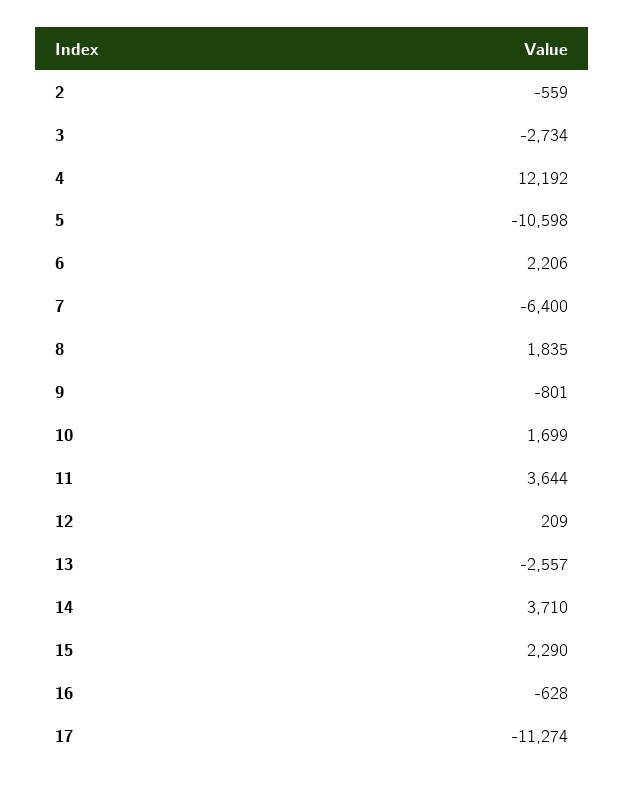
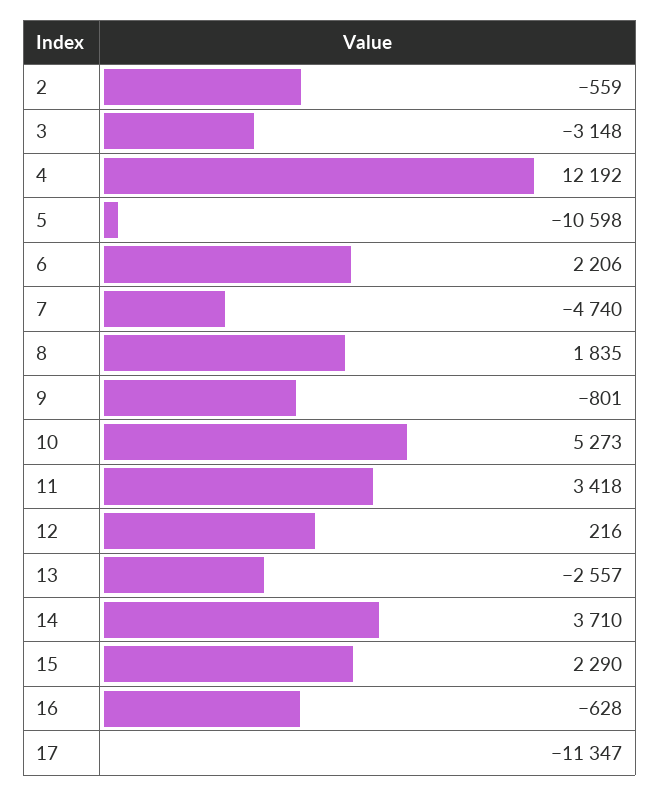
3: -2734 -> -3148
7: -6400 -> -4740
10: 1699 -> 5273
11: 3644 -> 3418
12: 209 -> 216
17: -11274 -> -11347

